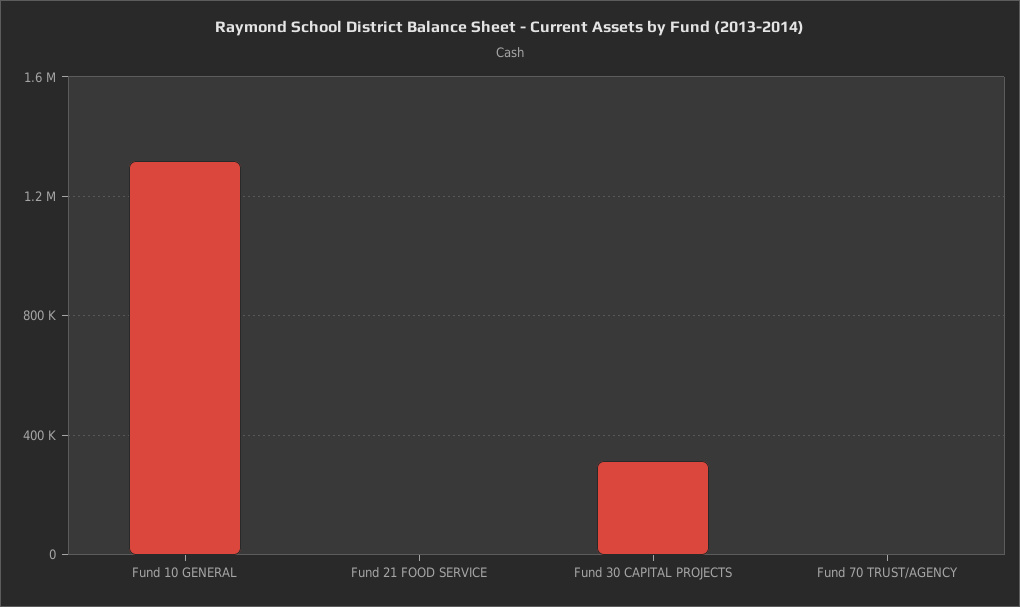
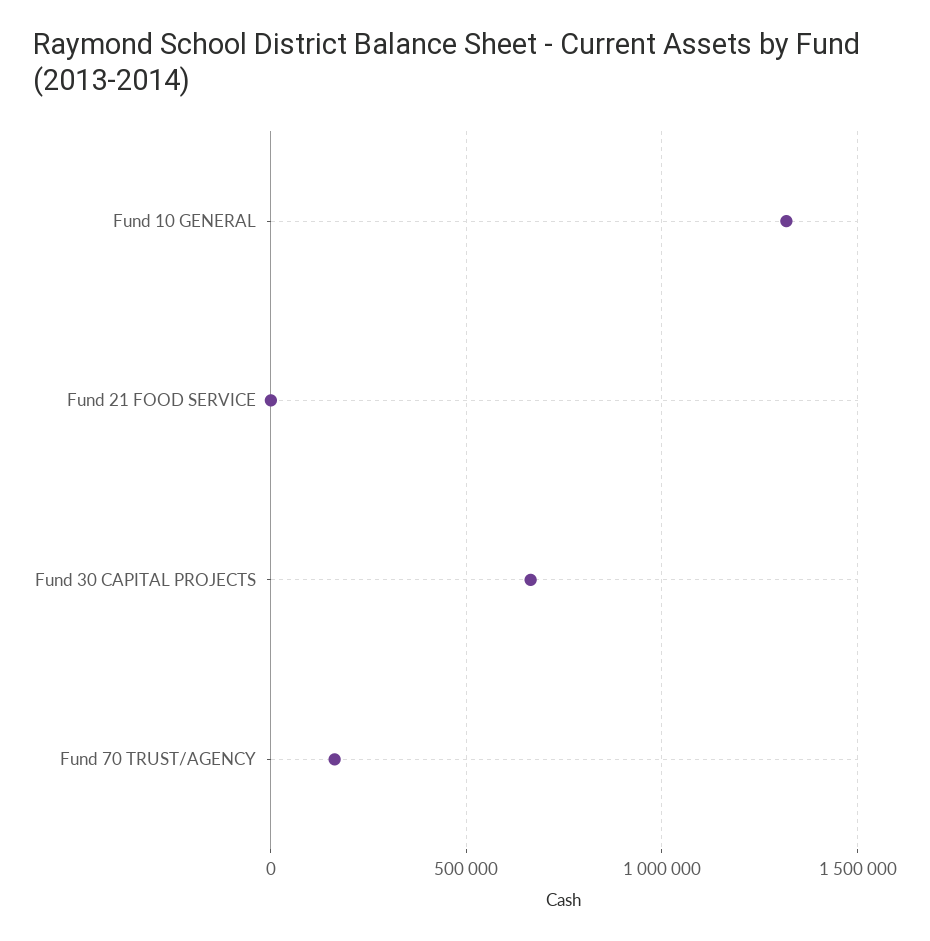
Fund 30 CAPITAL PROJECTS: 300000 -> 650000
Fund 70 TRUST/AGENCY: 0 -> 150000

